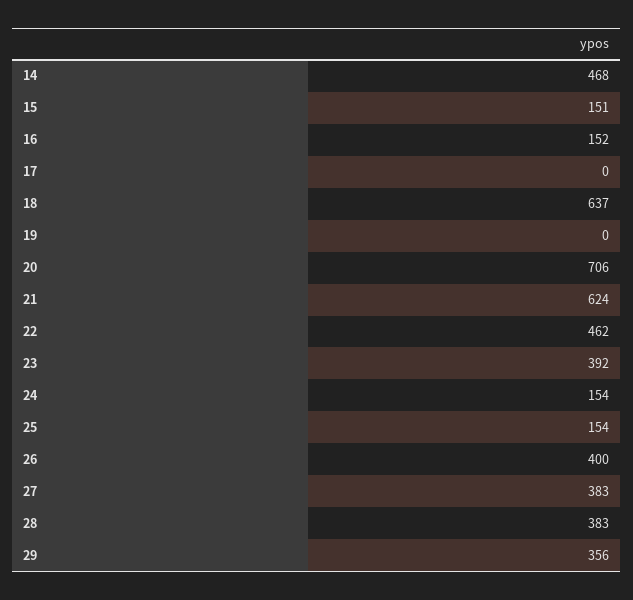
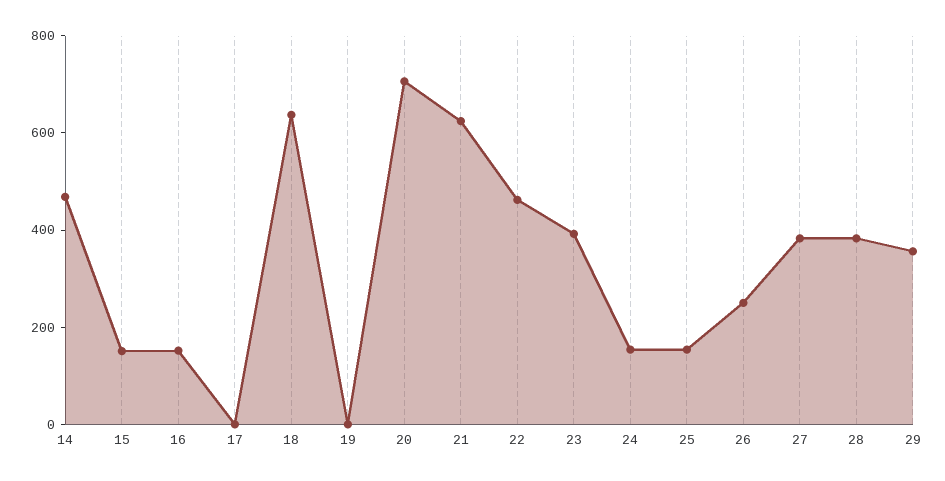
26: 400 -> 250

